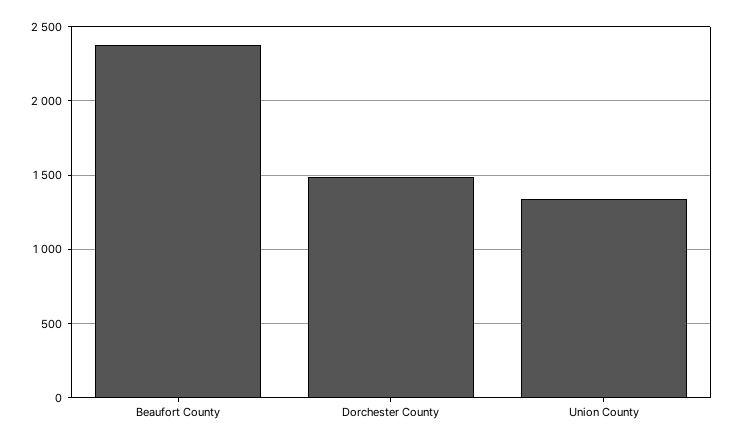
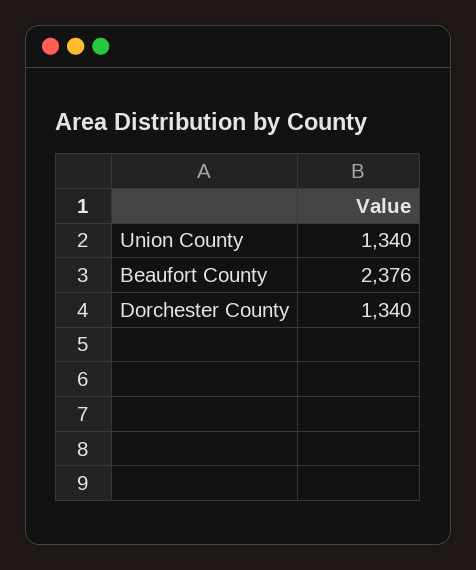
Dorchester County: 1500 -> 1340

